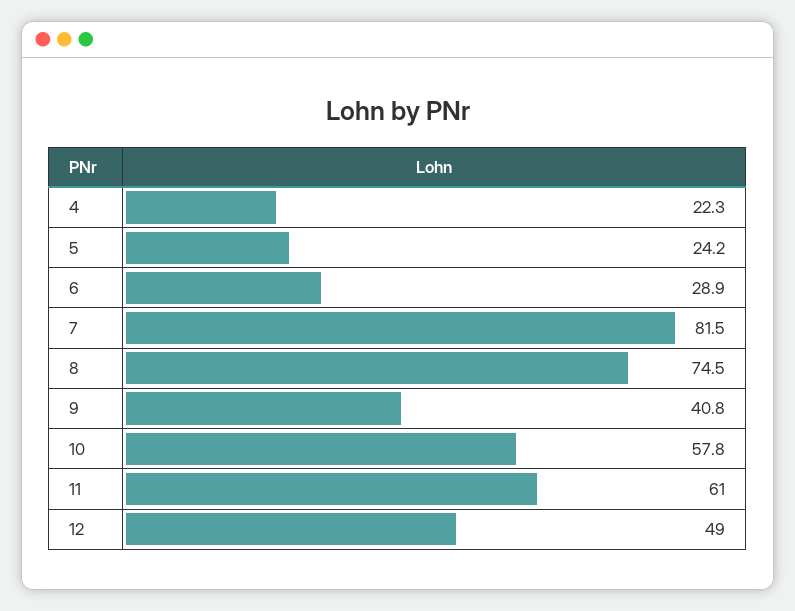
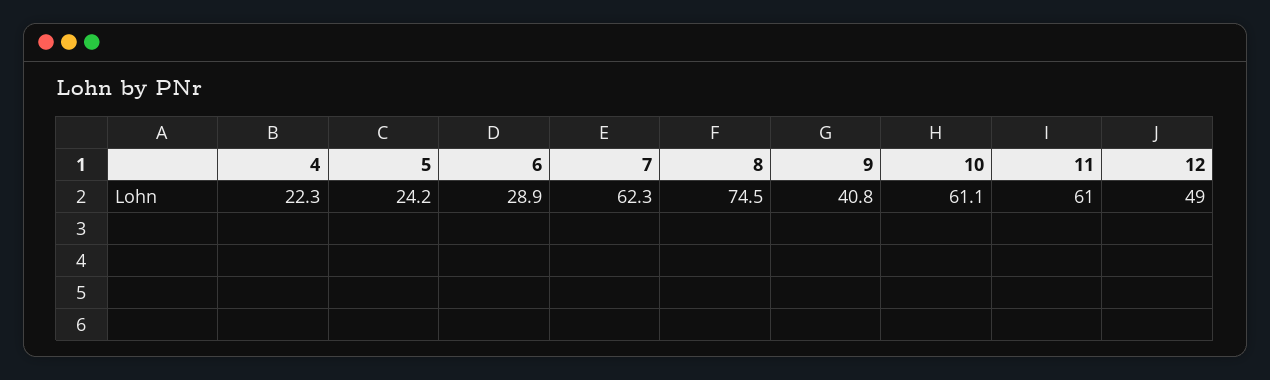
7: 81.5 -> 62.3
10: 57.8 -> 61.1

